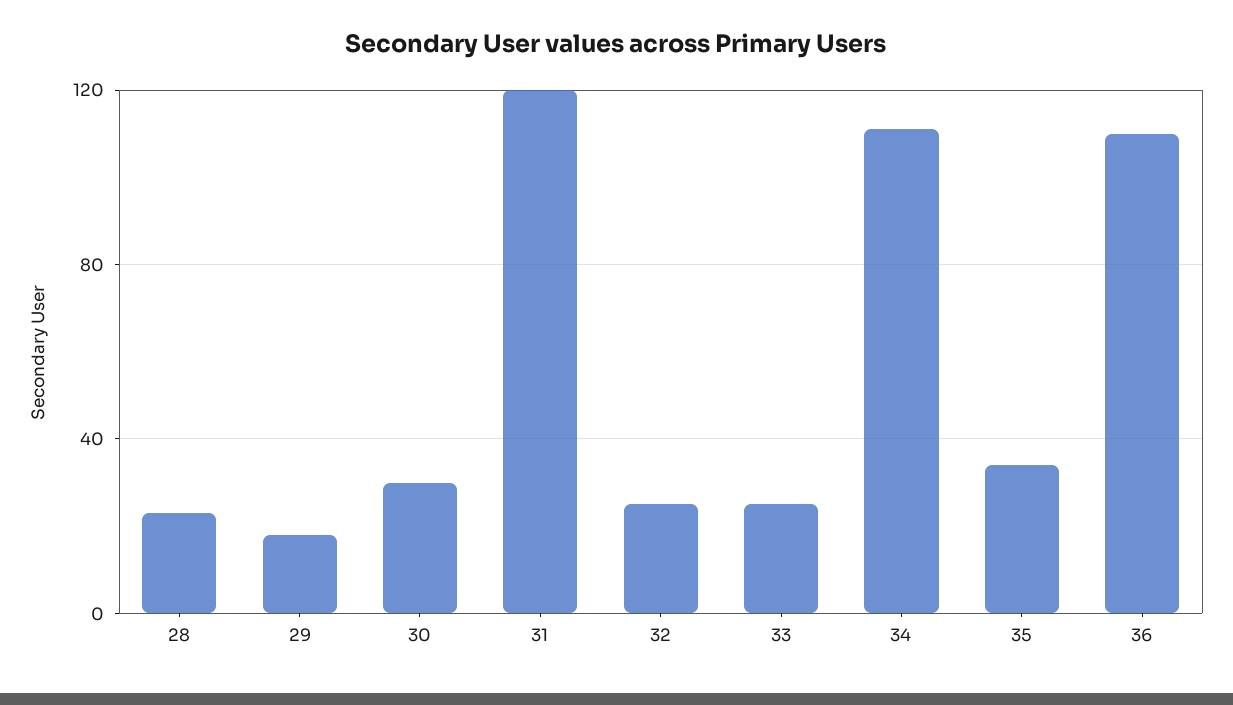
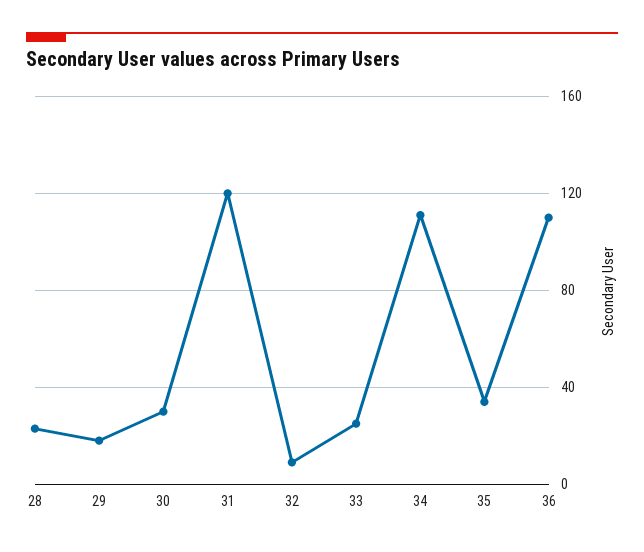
32: 25 -> 10

